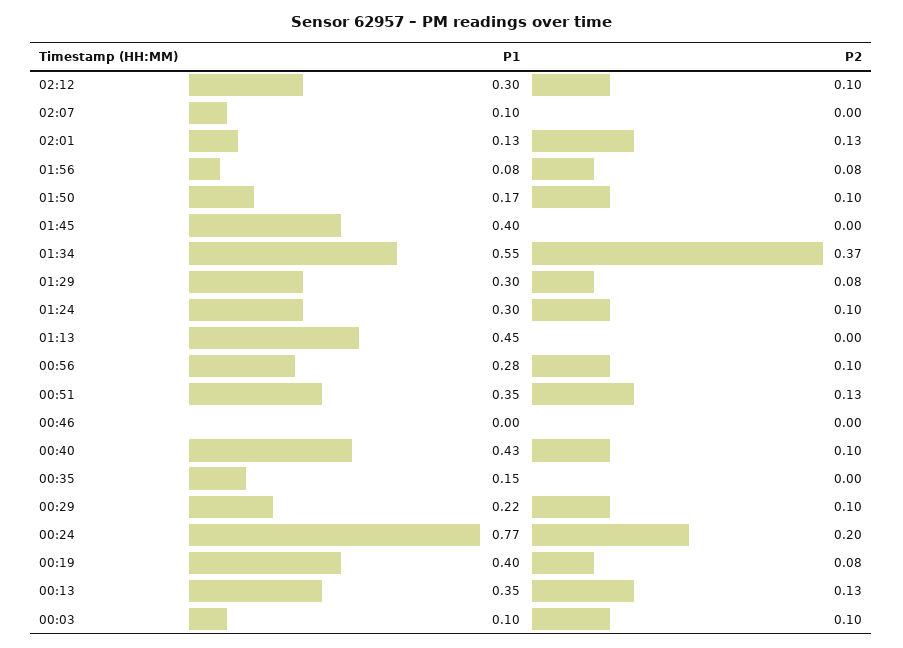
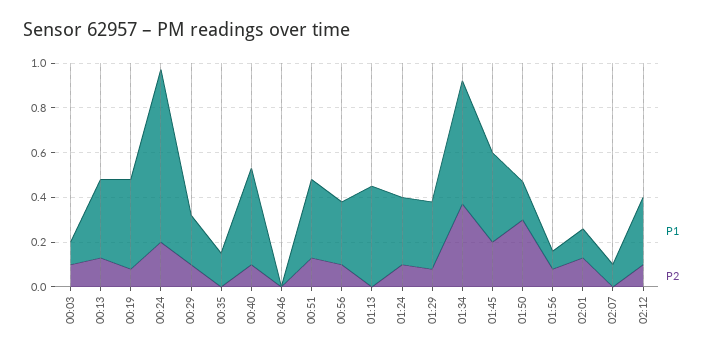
P2, 01:50: 0.1 -> 0.3
P2, 01:45: 0 -> 0.2

